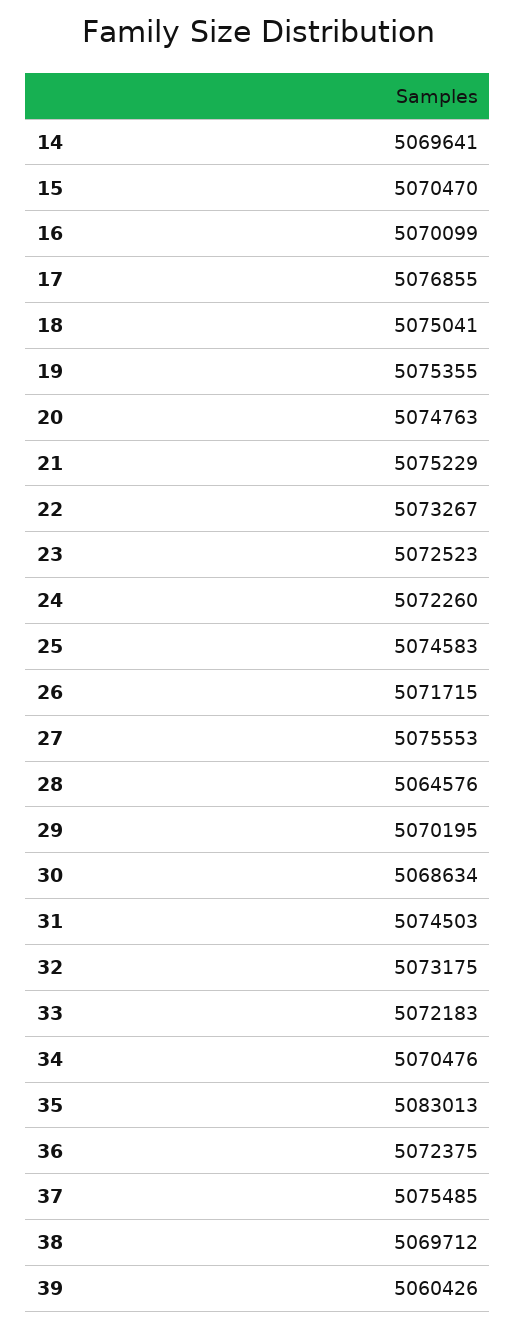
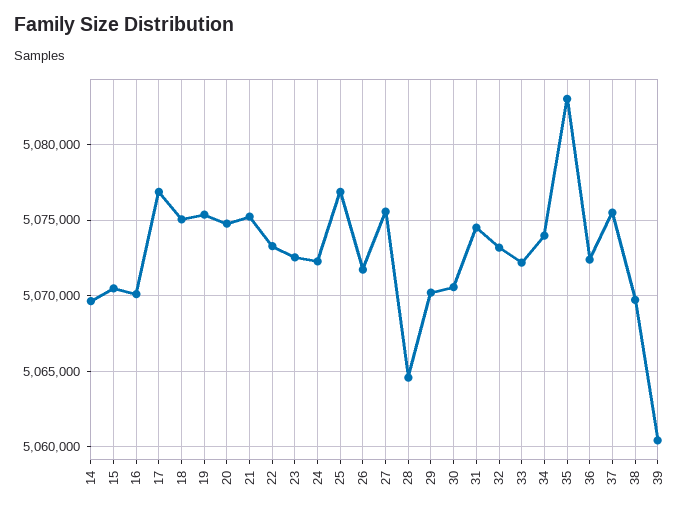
25: 5074583 -> 5077000
30: 5068634 -> 5070500
34: 5070476 -> 5074000

